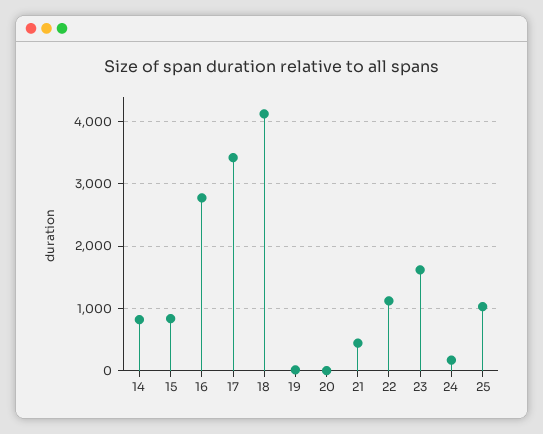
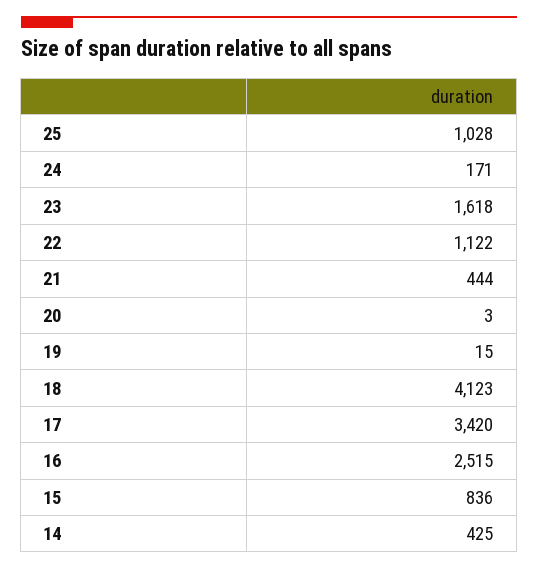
14: 800 -> 425
16: 2800 -> 2515

